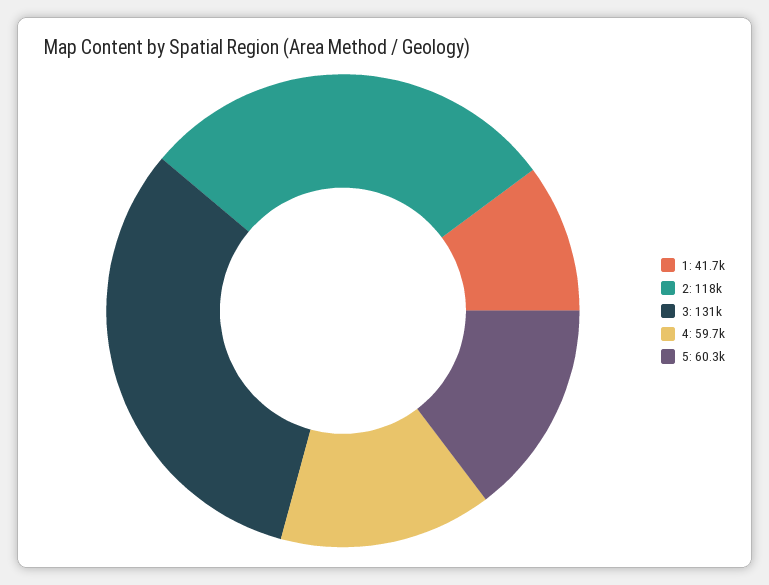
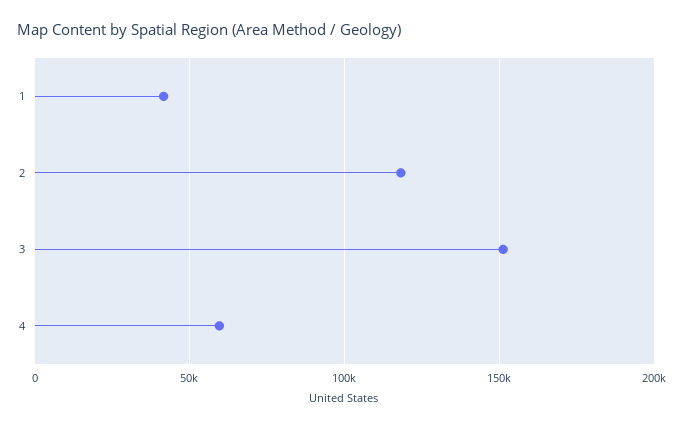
3: 131000 -> 150000
5: 60300 -> none

